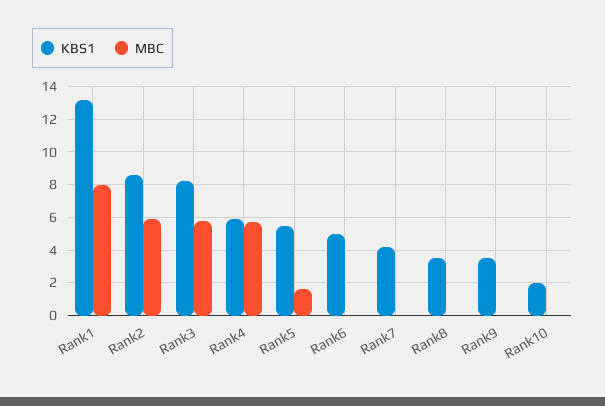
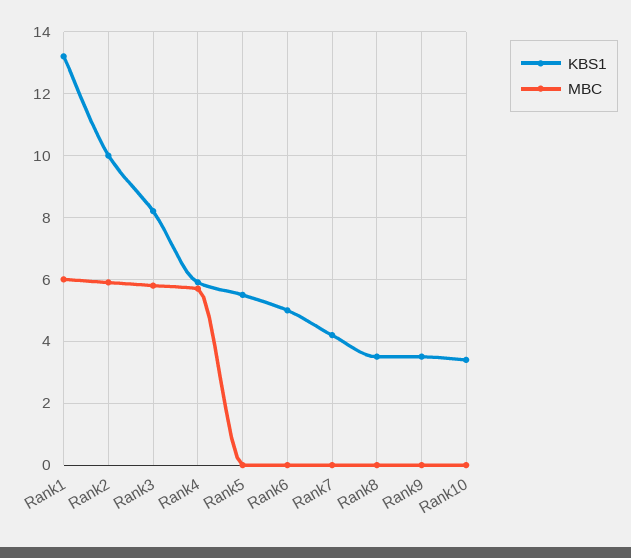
MBC, Rank1: 8 -> 6
KBS1, Rank2: 8.5 -> 10
MBC, Rank5: 1.5 -> 0
KBS1, Rank10: 2 -> 3.5

